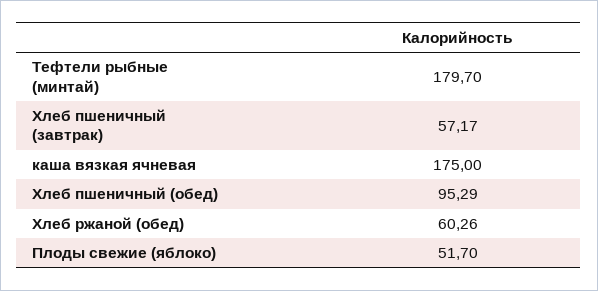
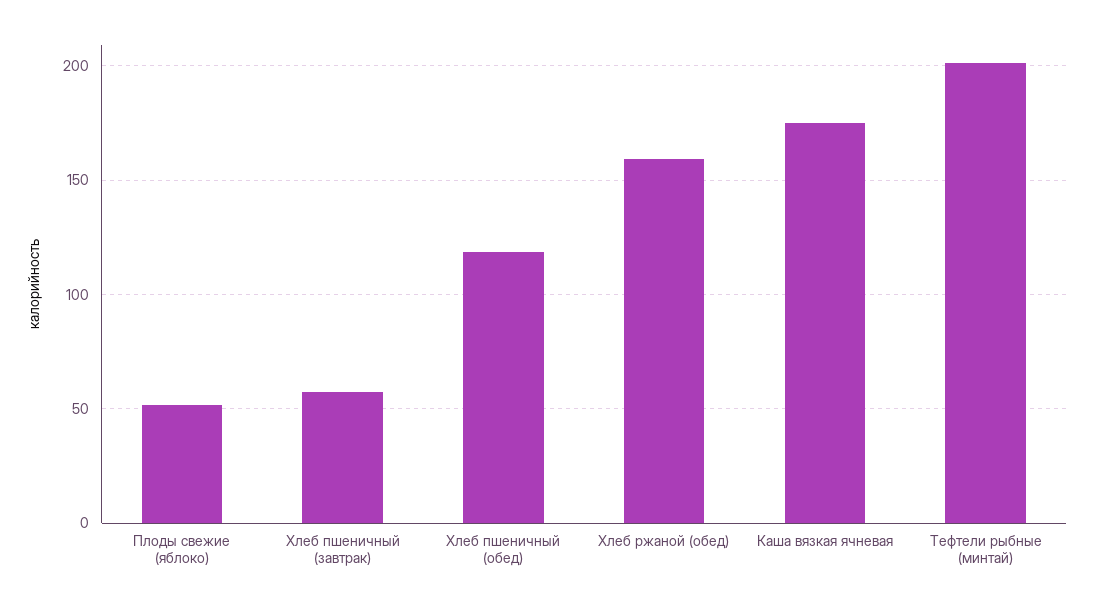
Тефтели рыбные (минтай): 179.7 -> 200
Хлеб пшеничный (обед): 95.29 -> 120
Хлеб ржаной (обед): 60.26 -> 160

